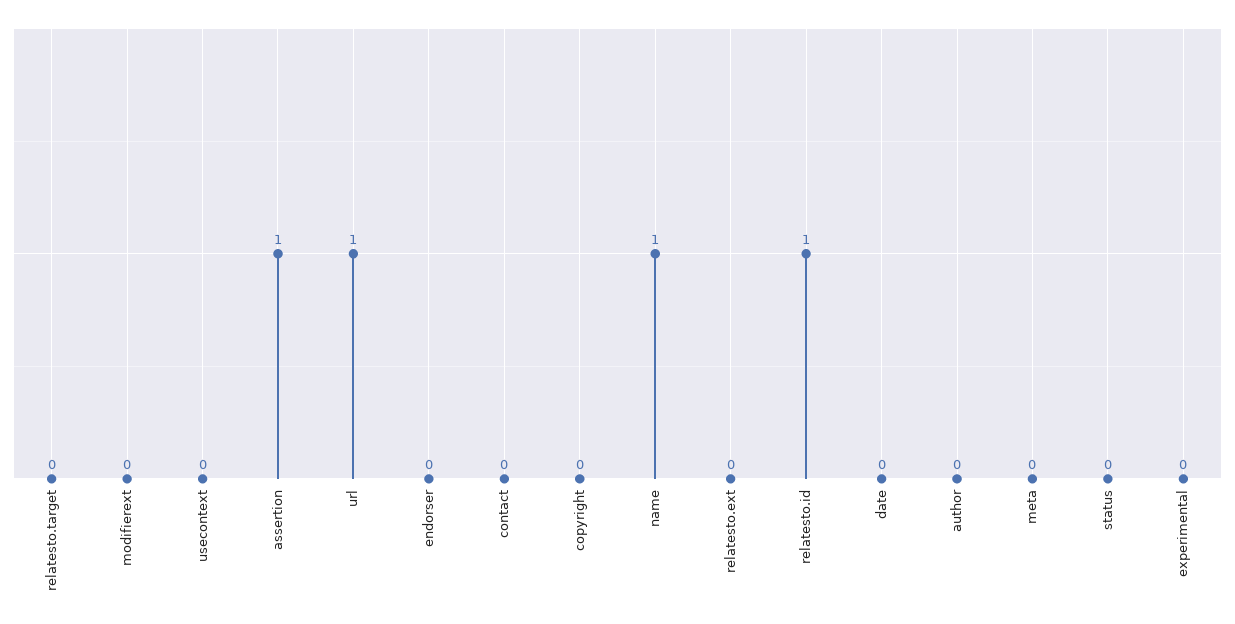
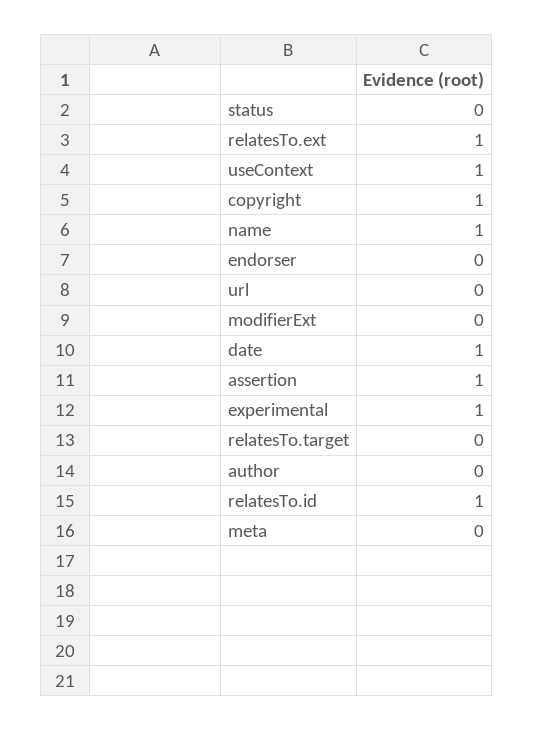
usecontext: 0 -> 1
url: 1 -> 0
contact: 0 -> none
copyright: 0 -> 1
relatesto.ext: 0 -> 1
date: 0 -> 1
experimental: 0 -> 1

